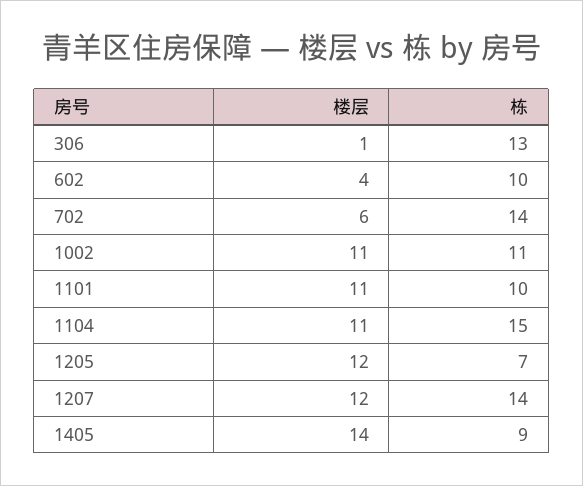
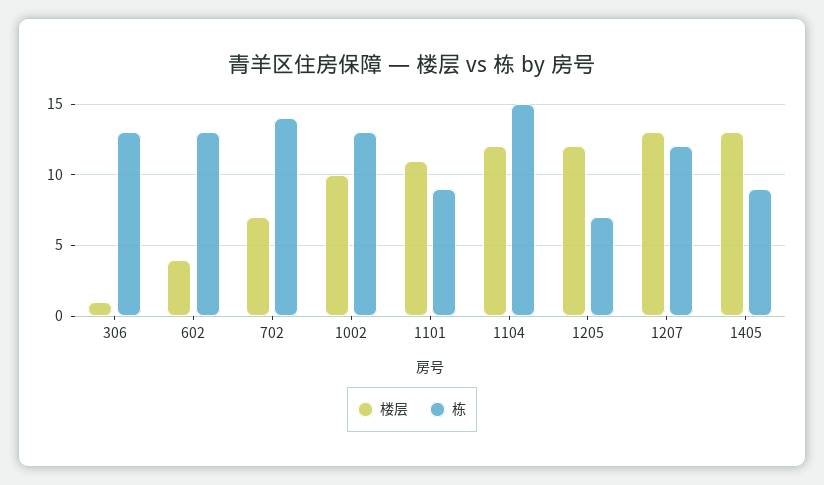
栋, 602: 10 -> 13
楼层, 702: 6 -> 7
楼层, 1002: 11 -> 10
栋, 1002: 11 -> 13
栋, 1101: 10 -> 9
楼层, 1104: 11 -> 12
楼层, 1207: 12 -> 13
栋, 1207: 14 -> 12
楼层, 1405: 14 -> 13

